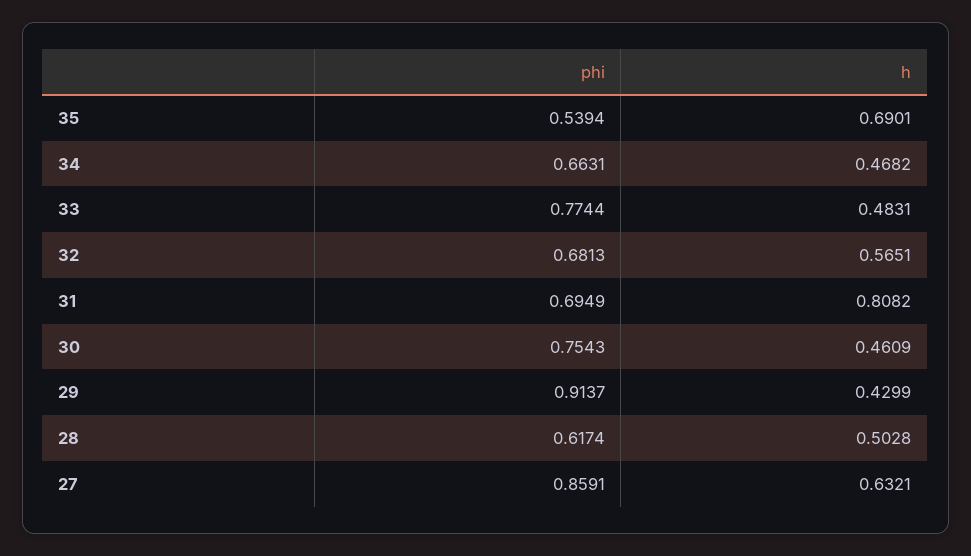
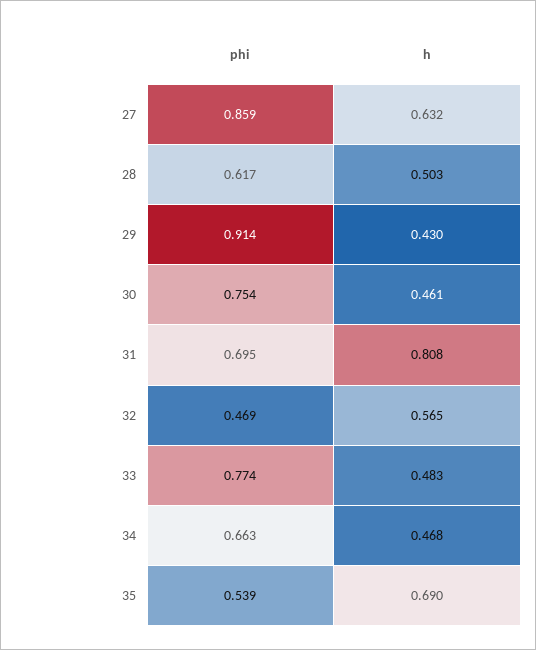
phi, 32: 0.6813 -> 0.469

